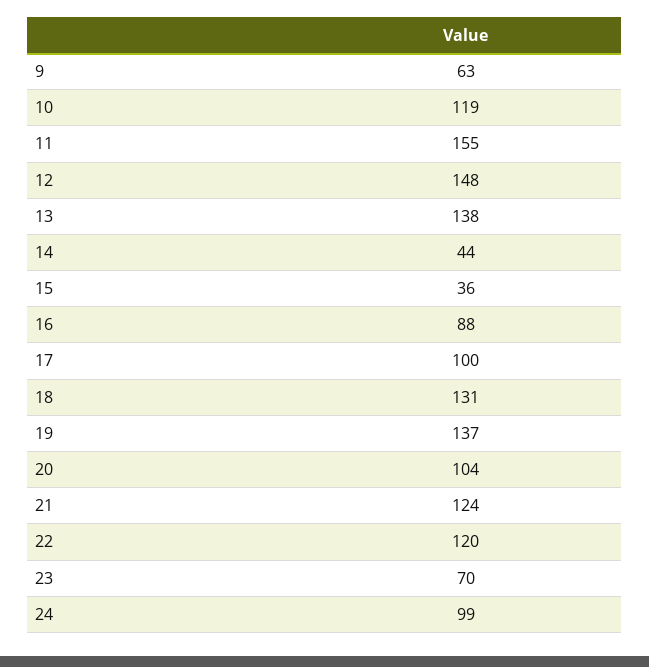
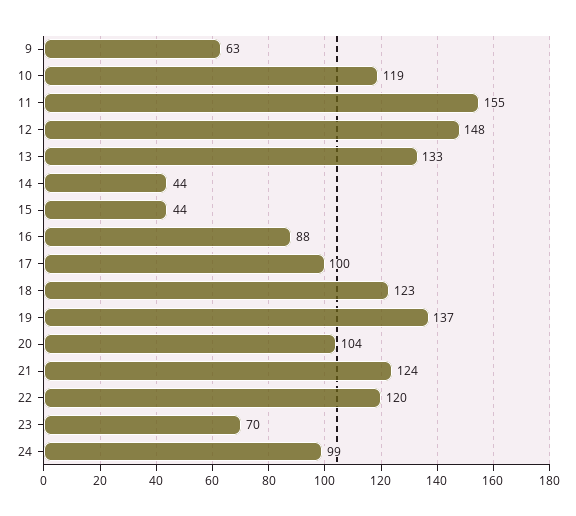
13: 138 -> 133
15: 36 -> 44
18: 131 -> 123

